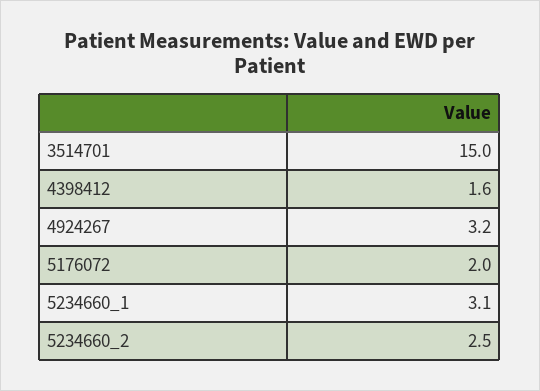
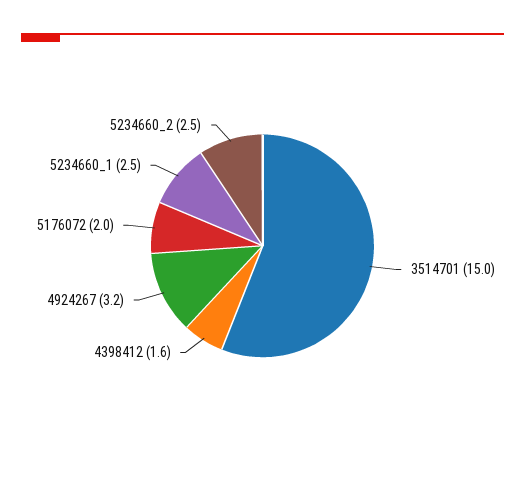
5234660_1: 3.1 -> 2.5

